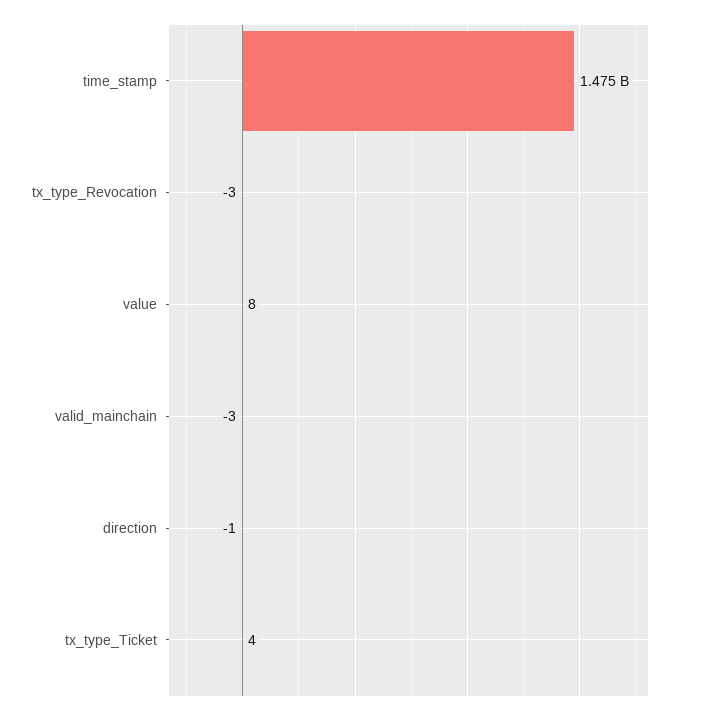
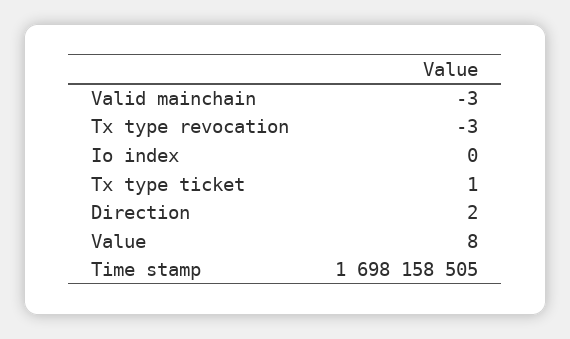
time_stamp: 1475000000 -> 1698158505
direction: -1 -> 2
tx_type_Ticket: 4 -> 1
Io index: none -> 0

